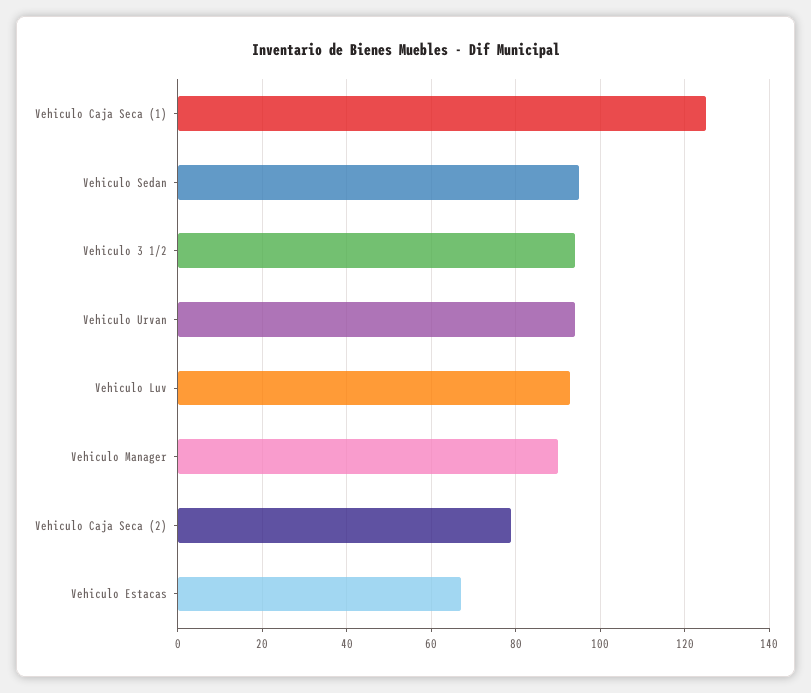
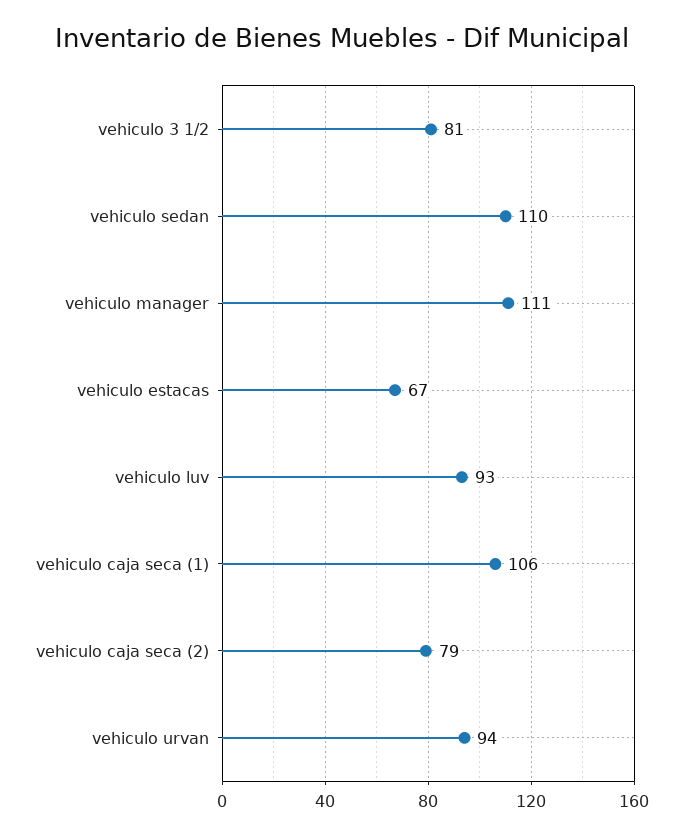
Vehiculo Caja Seca (1): 125 -> 106
Vehiculo Sedan: 95 -> 110
Vehiculo 3 1/2: 95 -> 81
Vehiculo Manager: 90 -> 111

